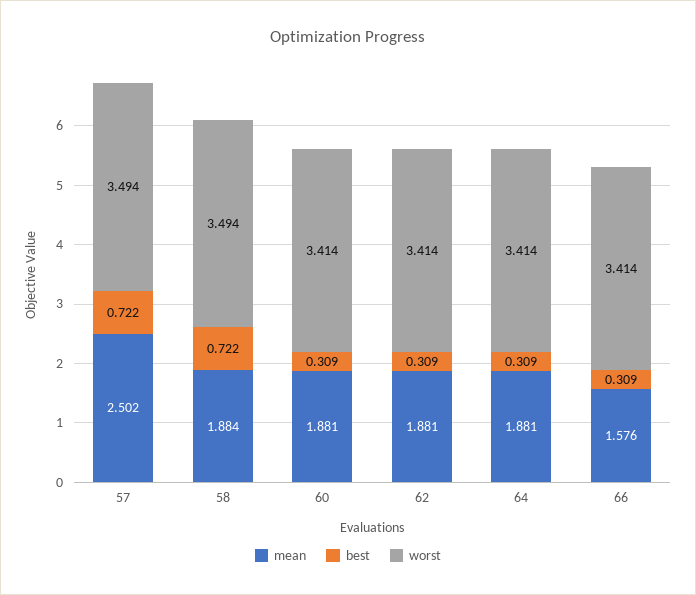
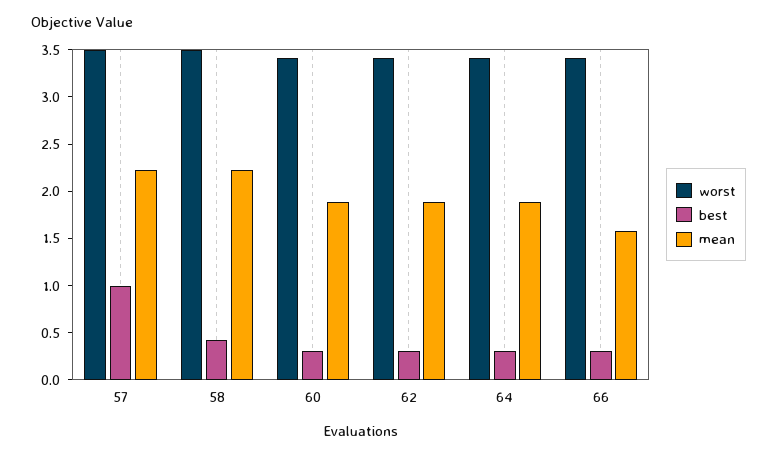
mean, 57: 2.502 -> 2.2
best, 57: 0.722 -> 1
mean, 58: 1.884 -> 2.2
best, 58: 0.722 -> 0.4

